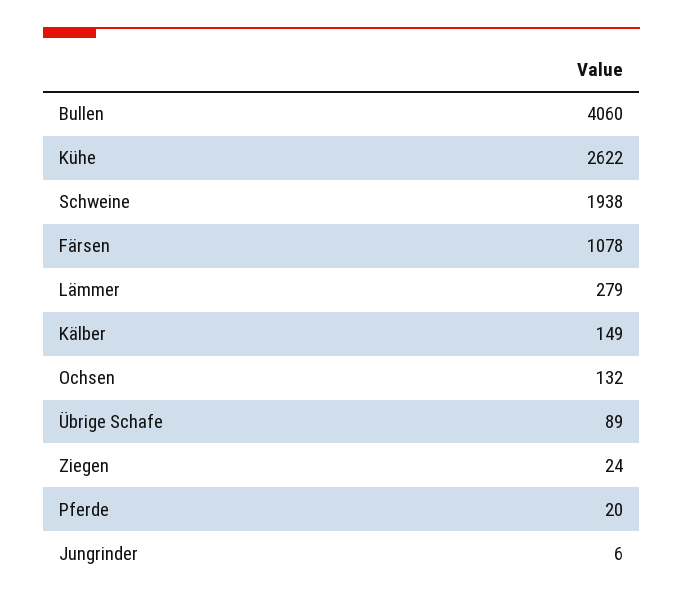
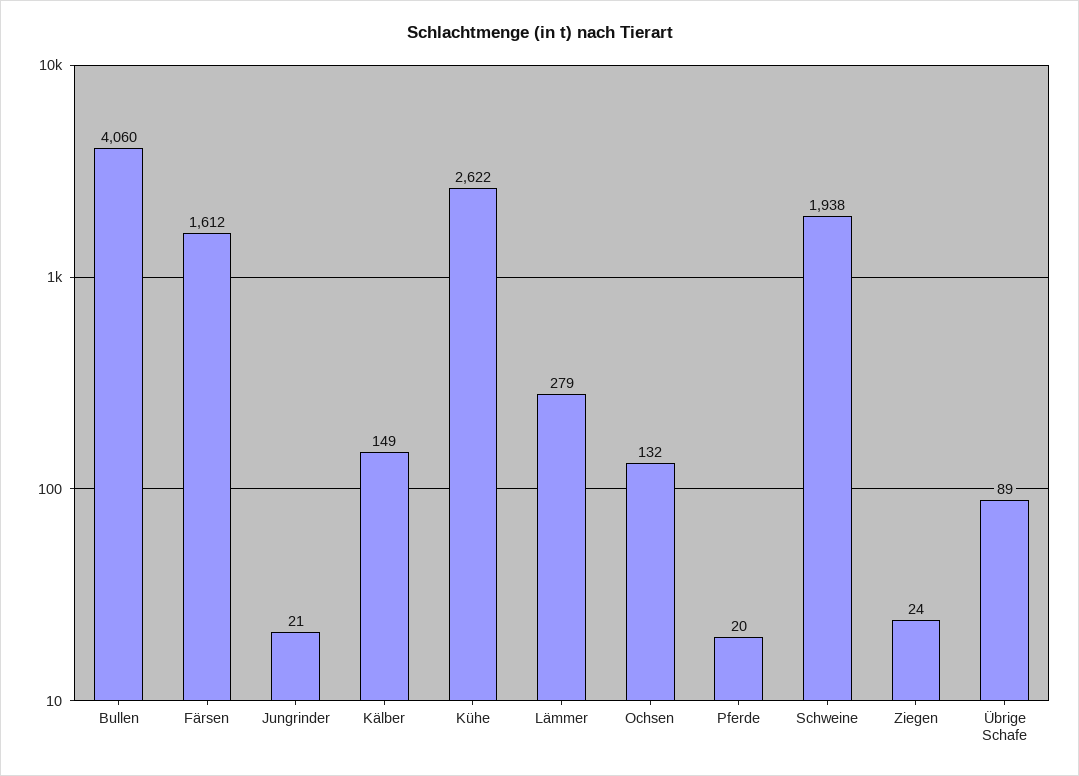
Färsen: 1078 -> 1612
Jungrinder: 6 -> 21

